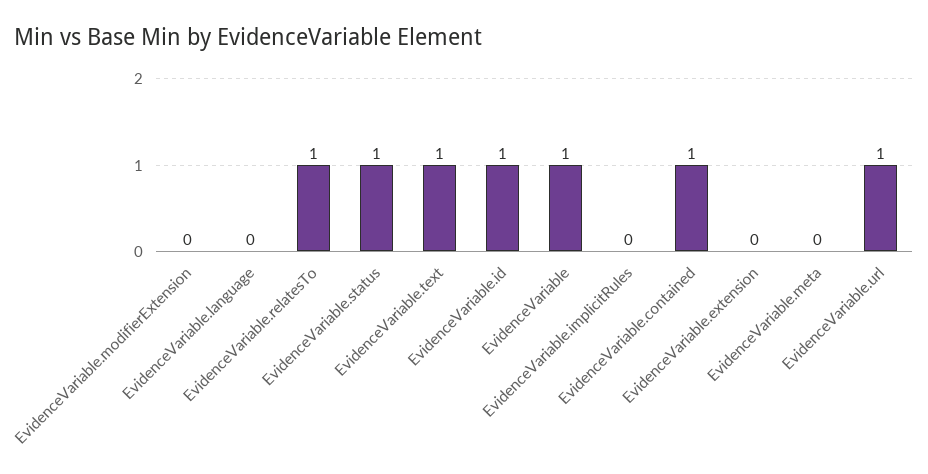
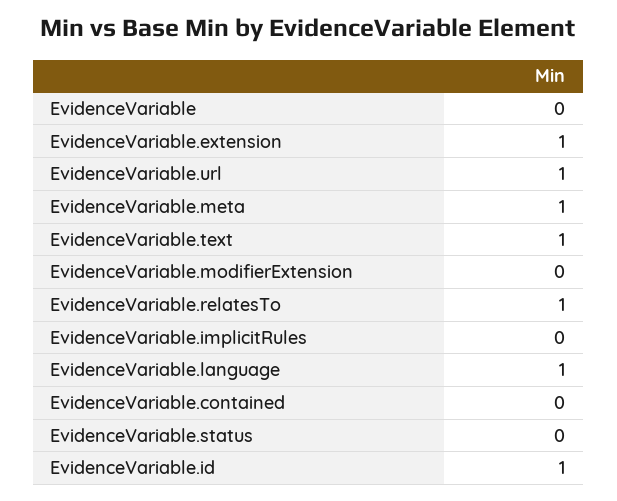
EvidenceVariable.language: 0 -> 1
EvidenceVariable.status: 1 -> 0
EvidenceVariable: 1 -> 0
EvidenceVariable.contained: 1 -> 0
EvidenceVariable.extension: 0 -> 1
EvidenceVariable.meta: 0 -> 1

